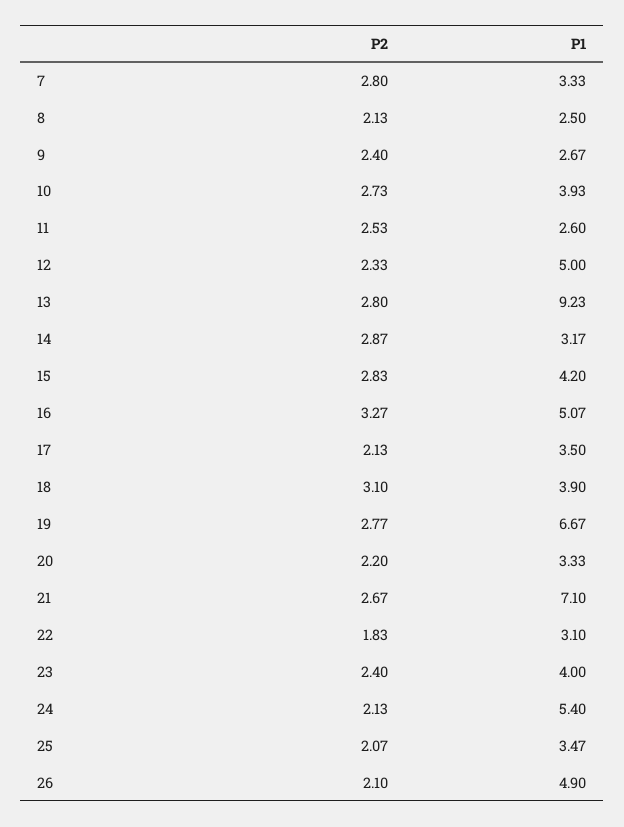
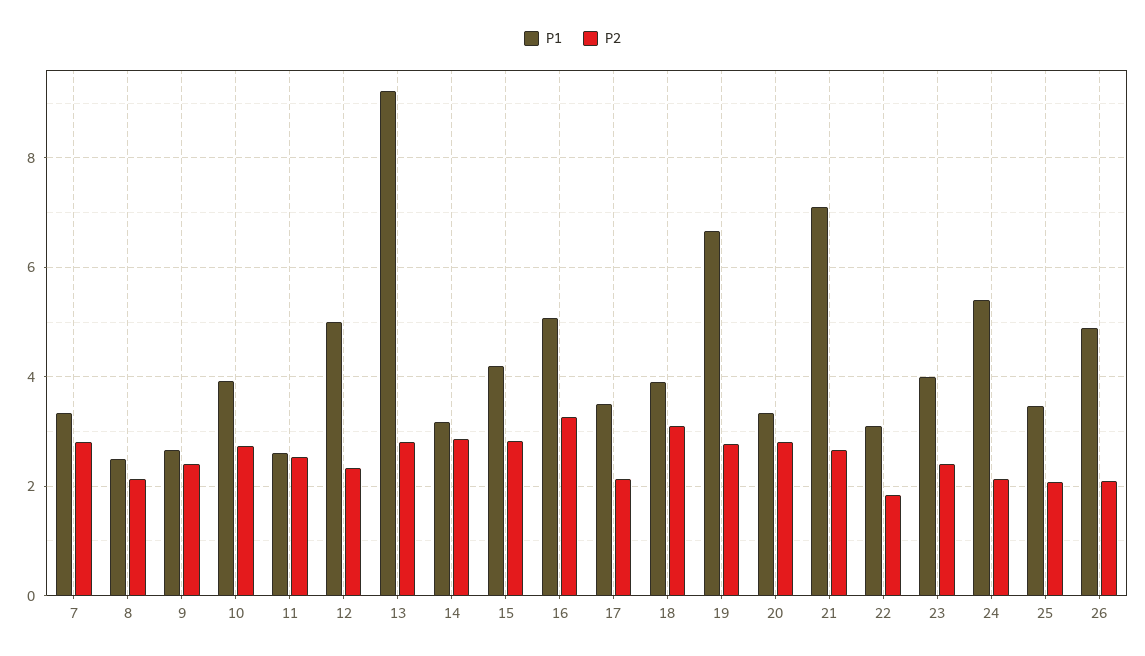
P2, 20: 2.2 -> 2.8

